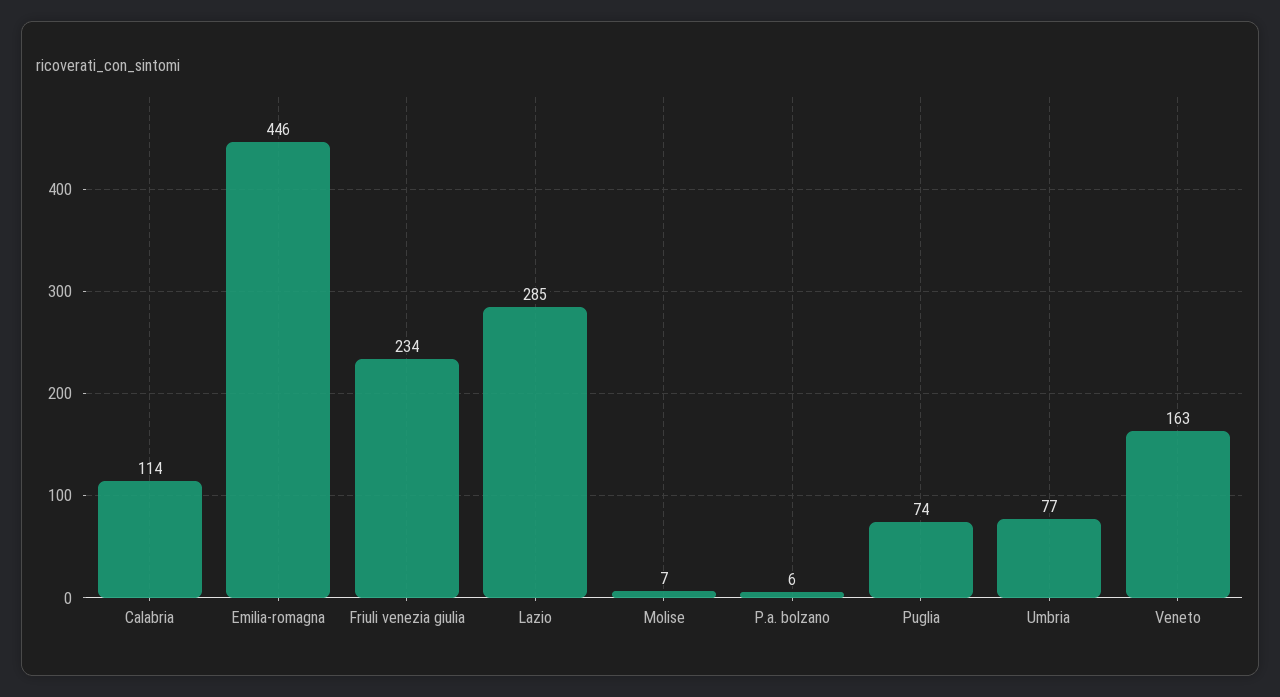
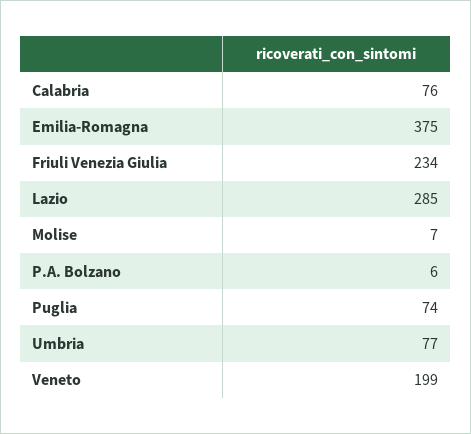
Calabria: 114 -> 76
Emilia-romagna: 446 -> 375
Veneto: 163 -> 199

